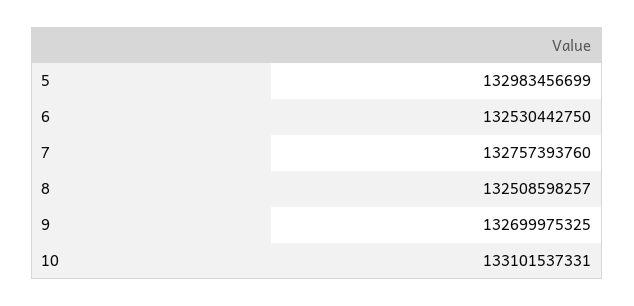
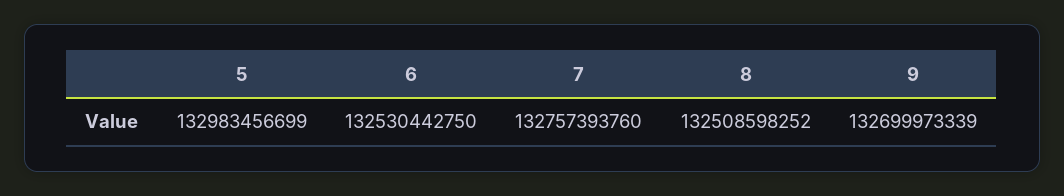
8: 132508598257 -> 132508598252
9: 132699975325 -> 132699973339
10: 133101537331 -> none

